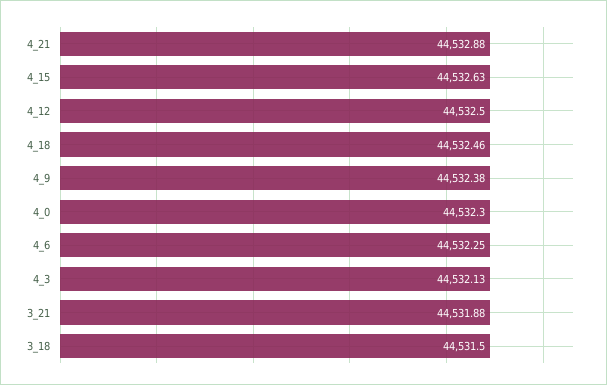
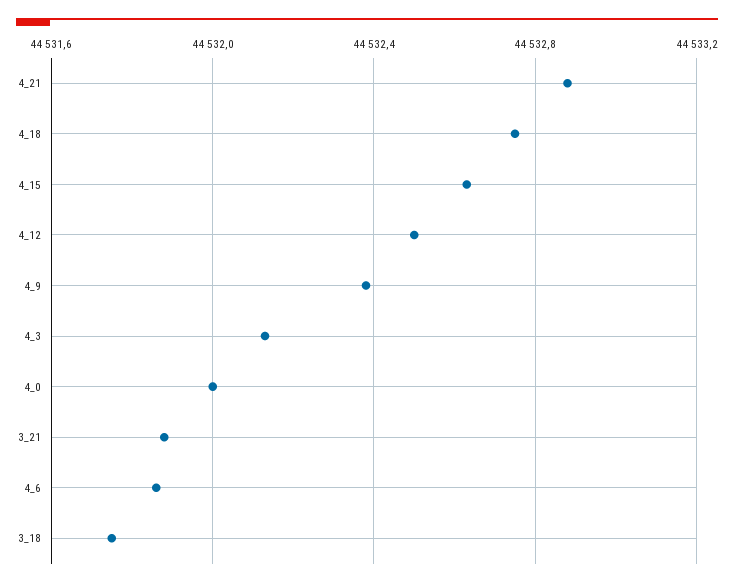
4_18: 44532.46 -> 44532.75
4_0: 44532.3 -> 44532
4_6: 44532.25 -> 44531.85
3_18: 44531.5 -> 44531.75

